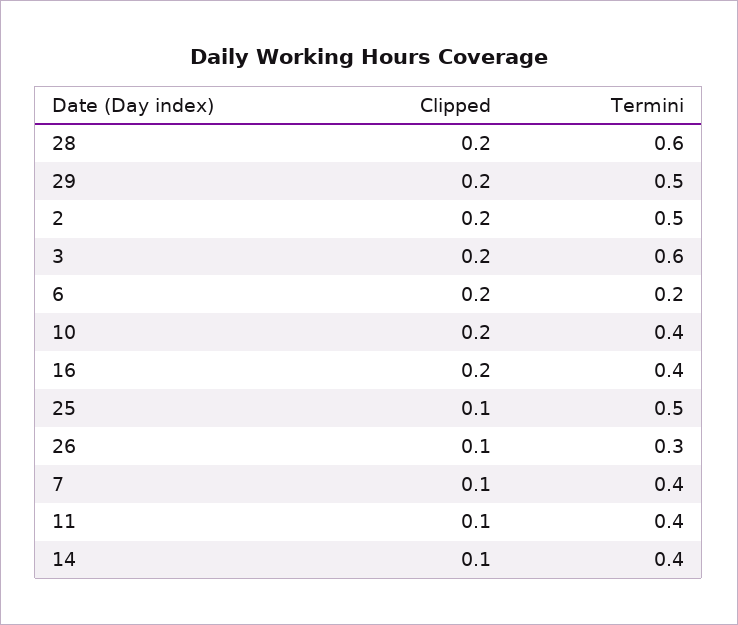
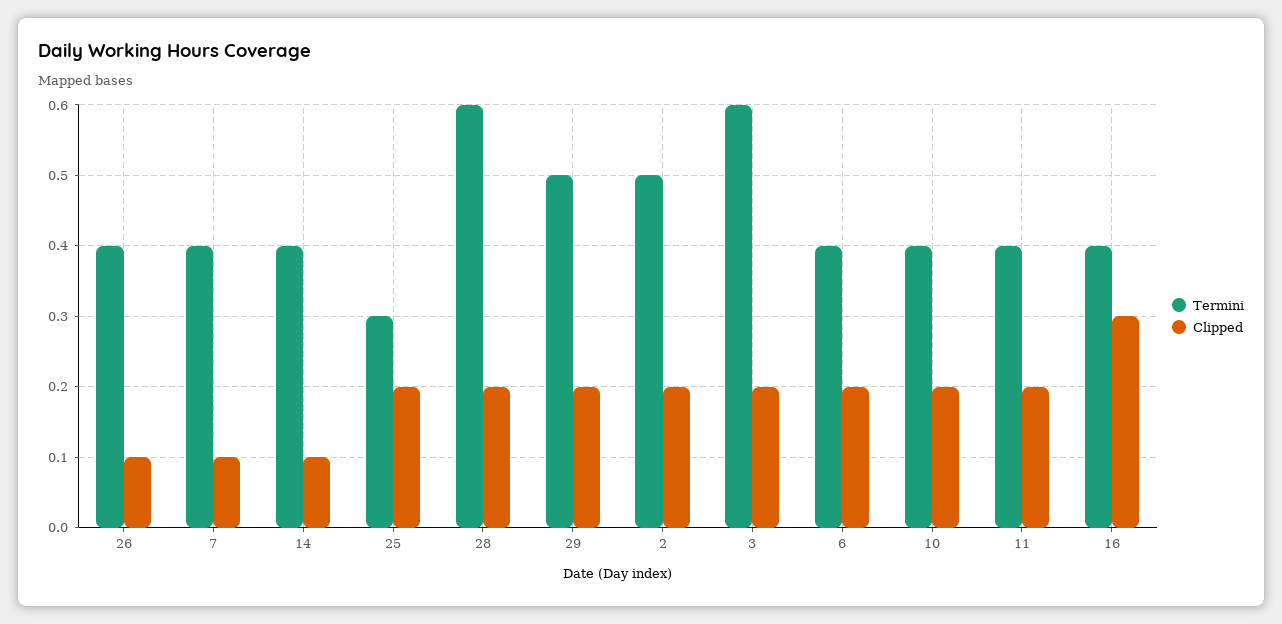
Termini, 6: 0.2 -> 0.4
Clipped, 16: 0.2 -> 0.3
Clipped, 25: 0.1 -> 0.2
Termini, 25: 0.5 -> 0.3
Termini, 26: 0.3 -> 0.4
Clipped, 11: 0.1 -> 0.2

